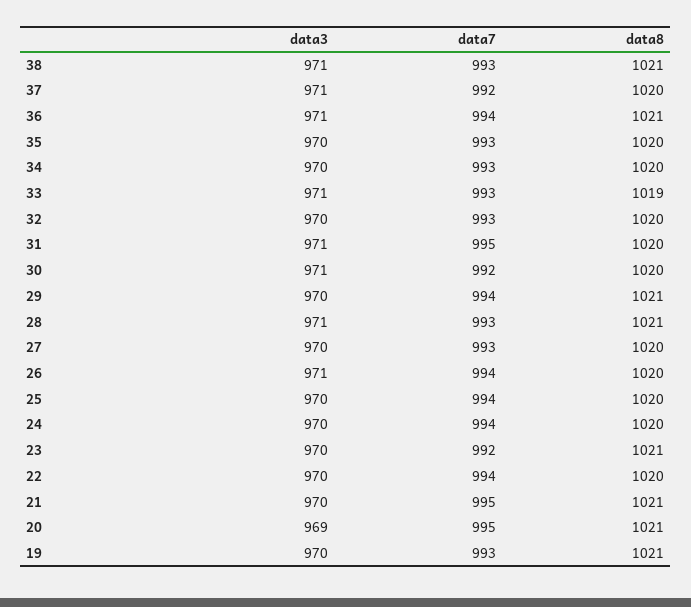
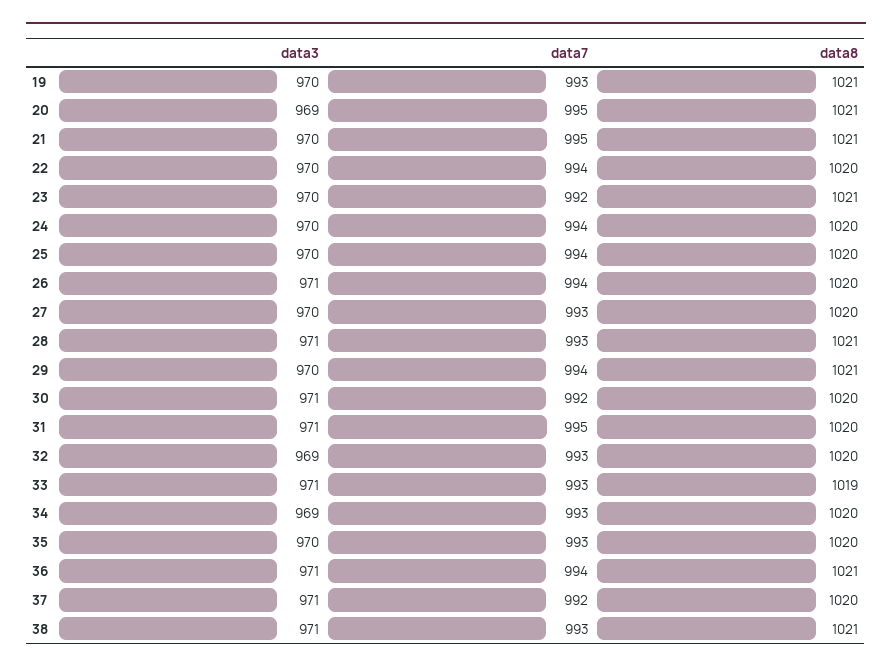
data3, 34: 970 -> 969
data3, 32: 970 -> 969

